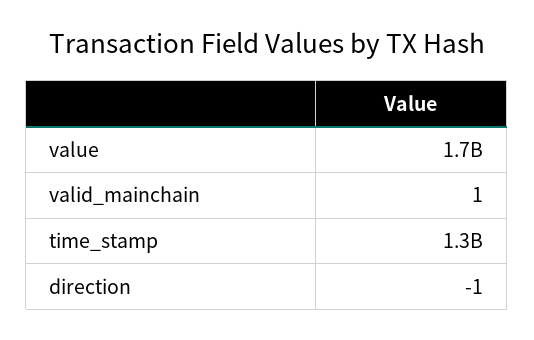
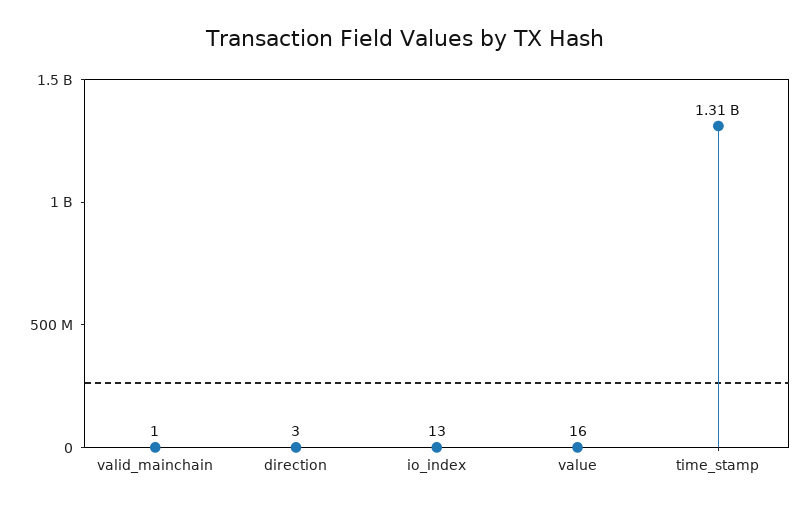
value: 1700000000 -> 16
direction: -1 -> 3
io_index: none -> 13

